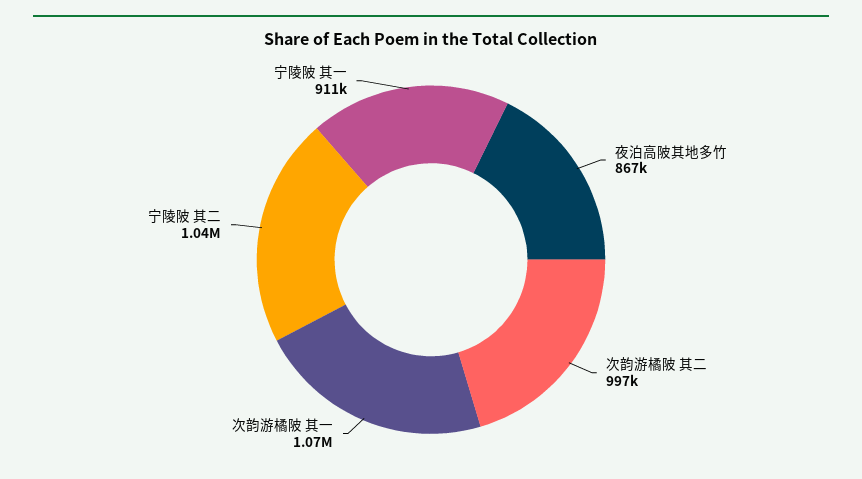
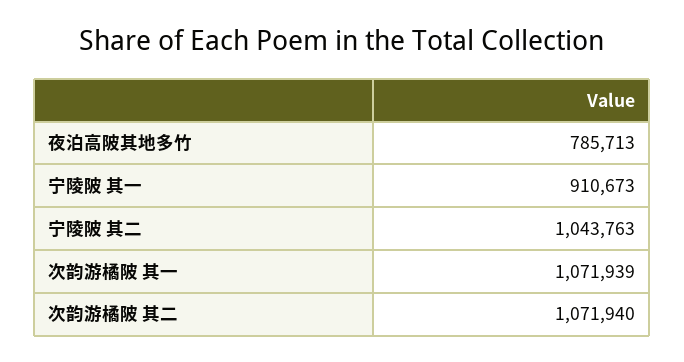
夜泊高陂其地多竹: 867000 -> 785713
次韵游橘陂 其二: 997000 -> 1071940

